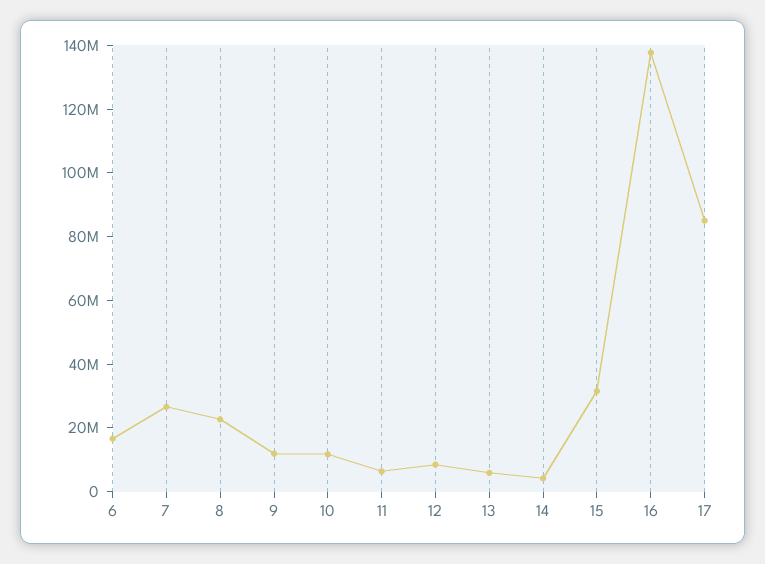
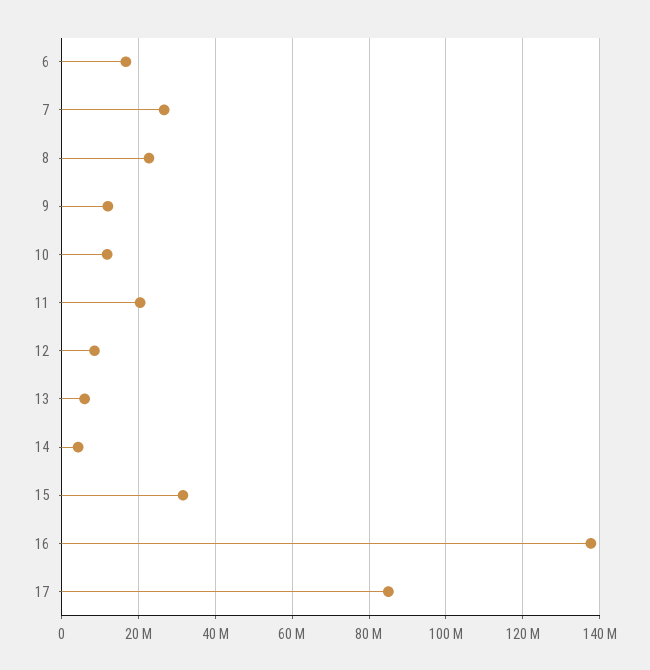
11: 5000000 -> 20000000

